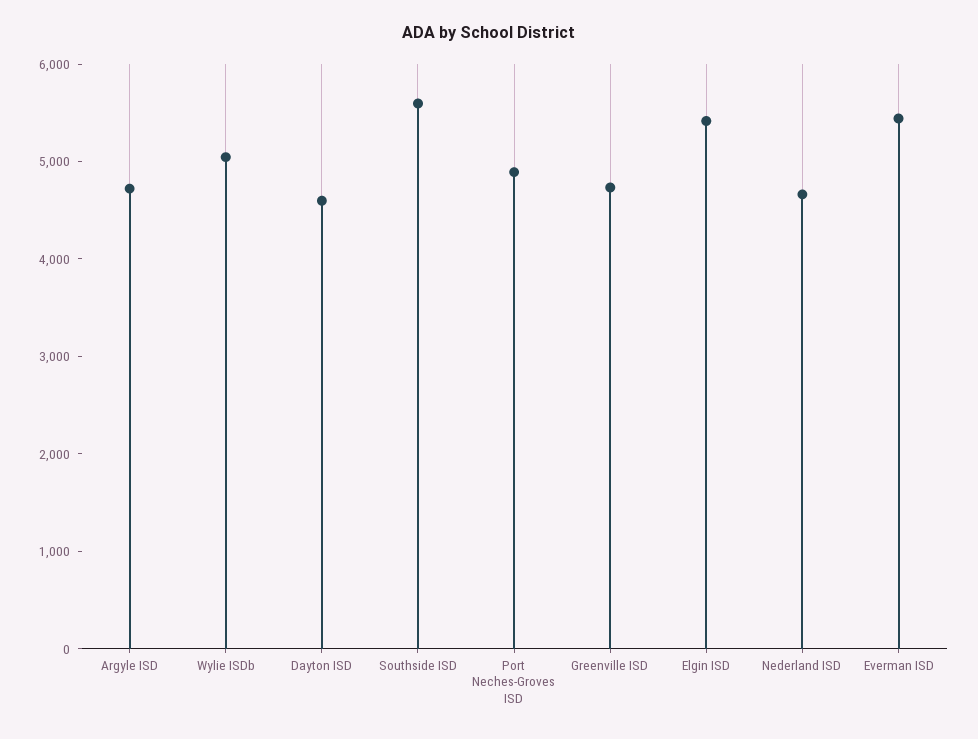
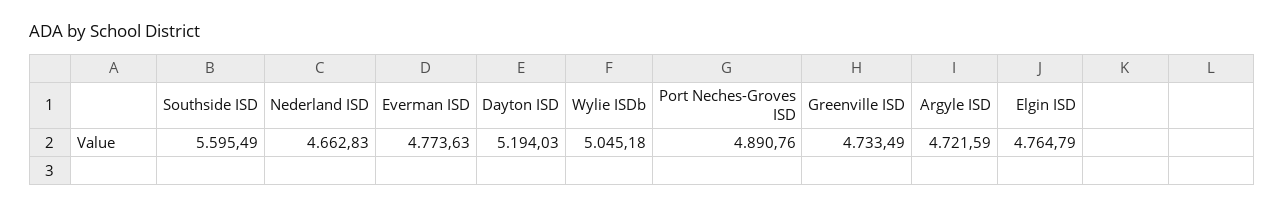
Dayton ISD: 4600 -> 5194.03
Elgin ISD: 5400 -> 4764.79
Everman ISD: 5400 -> 4773.63

